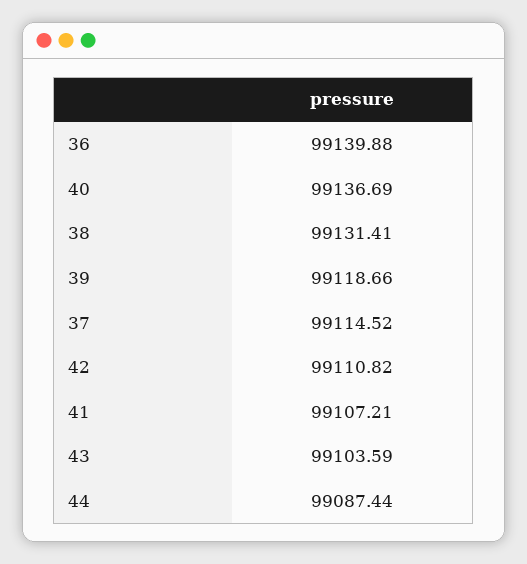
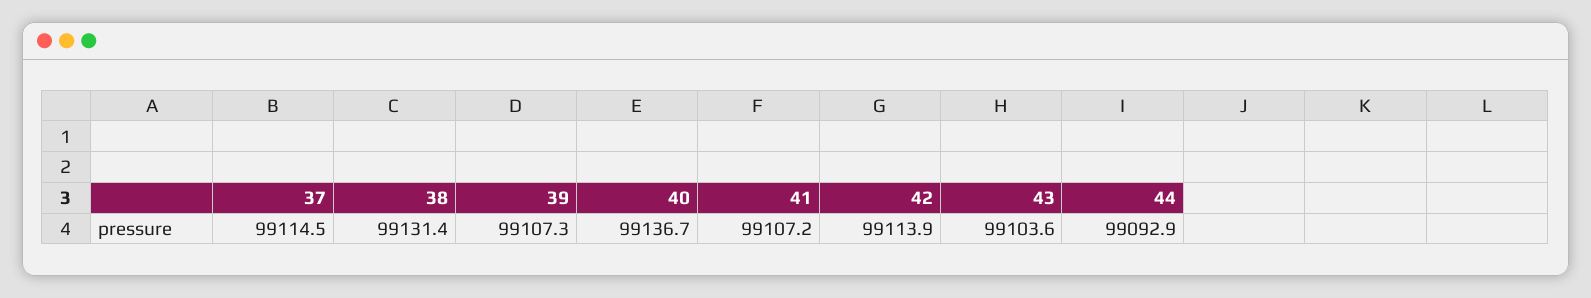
36: 99139.88 -> none
39: 99118.66 -> 99107.3
42: 99110.82 -> 99113.9
44: 99087.44 -> 99092.9

